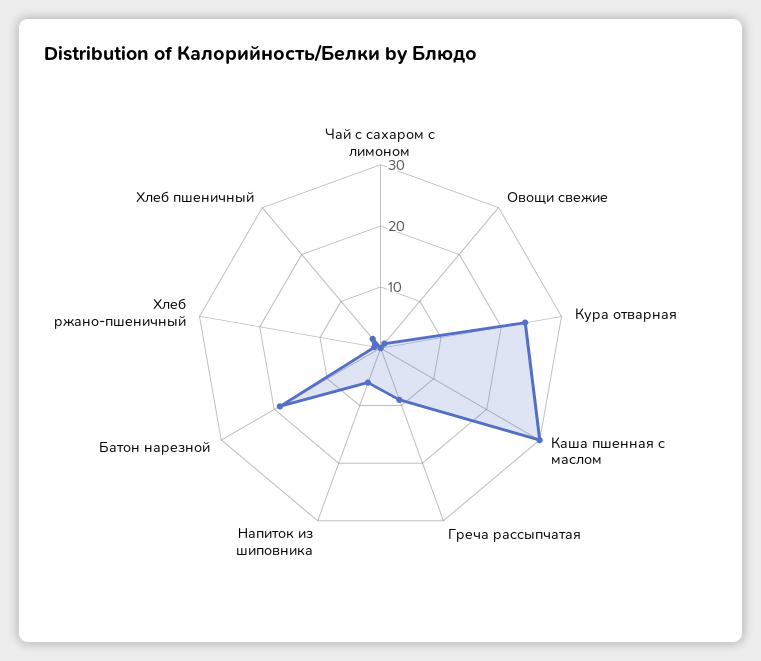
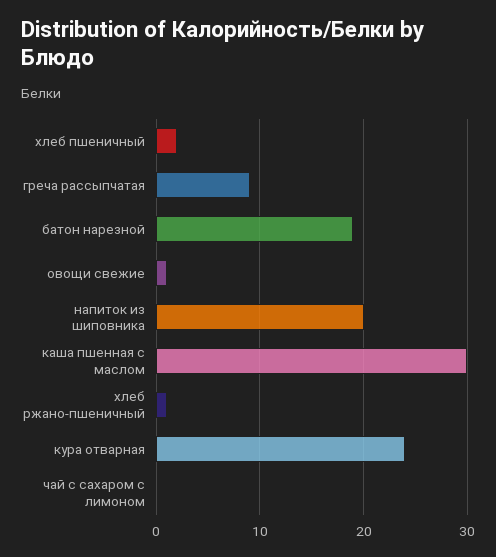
Напиток из шиповника: 5 -> 20

